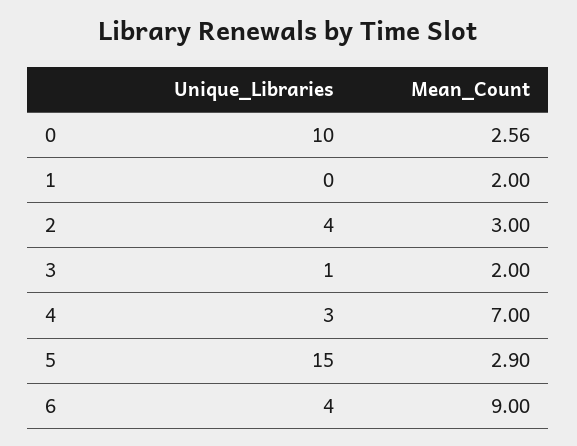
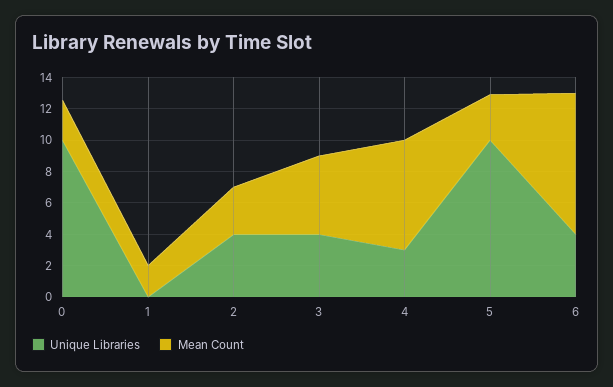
Unique_Libraries, 3: 1 -> 4
Mean_Count, 3: 2 -> 5
Unique_Libraries, 5: 15 -> 10

